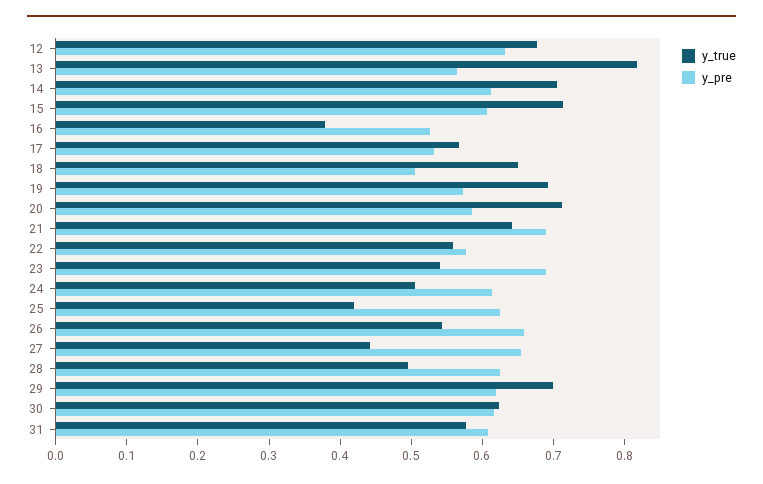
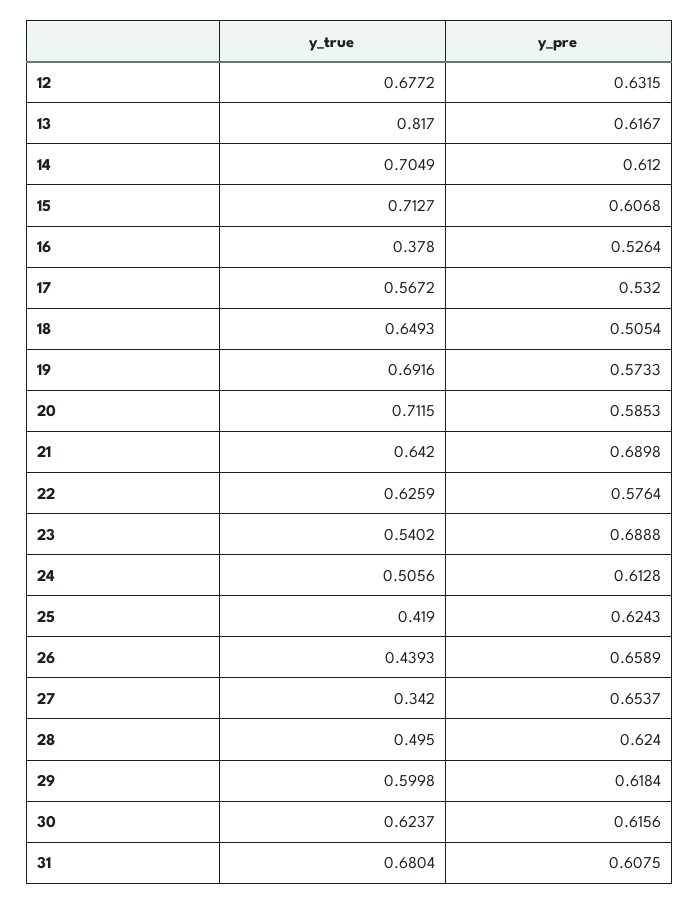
y_pre, 13: 0.56 -> 0.6167
y_true, 22: 0.56 -> 0.6259
y_true, 26: 0.54 -> 0.4393
y_true, 27: 0.44 -> 0.342
y_true, 29: 0.7 -> 0.5998
y_true, 31: 0.58 -> 0.6804

